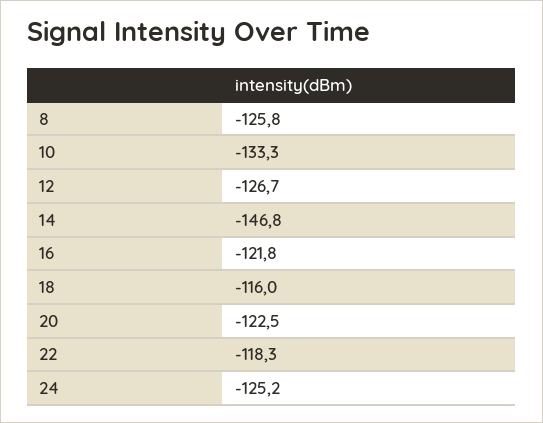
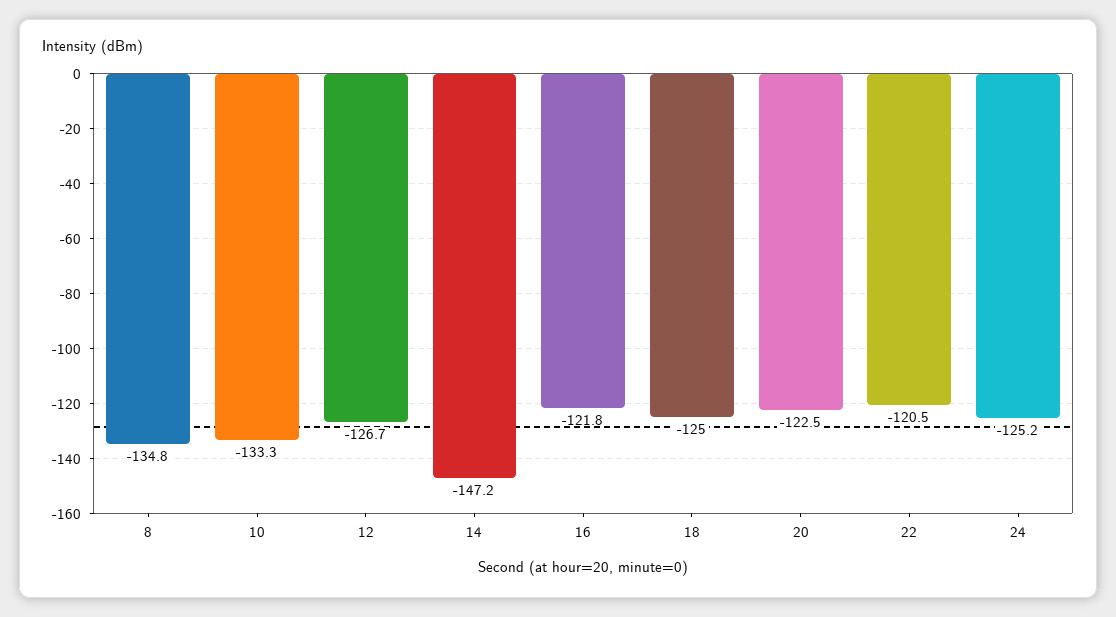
8: -125.8 -> -134.8
14: -146.8 -> -147.2
18: -116 -> -125
22: -118.3 -> -120.5

